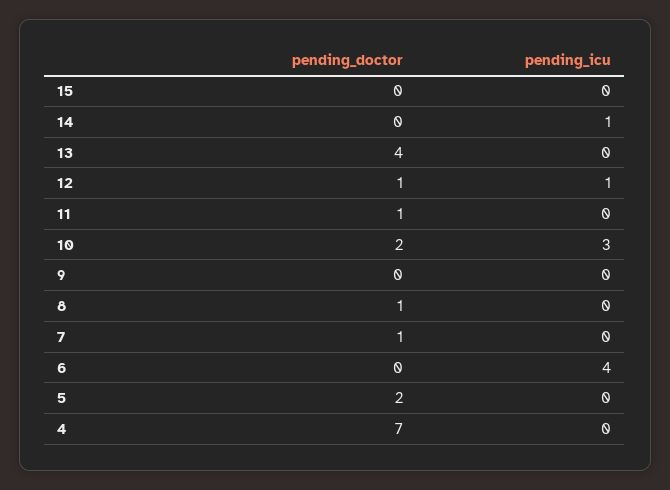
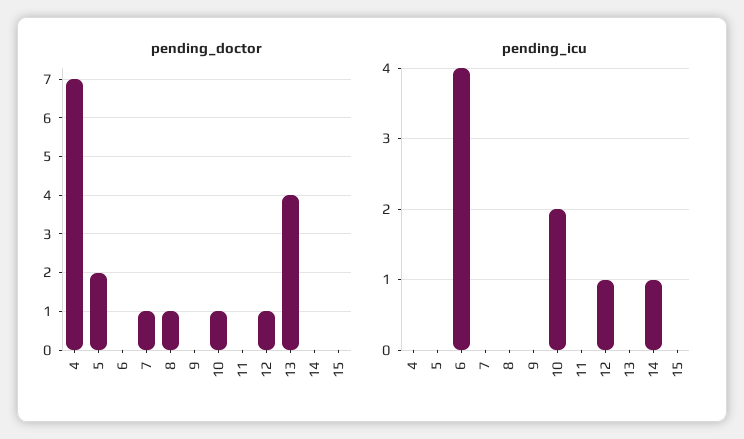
pending_doctor, 11: 1 -> 0
pending_doctor, 10: 2 -> 1
pending_icu, 10: 3 -> 2

